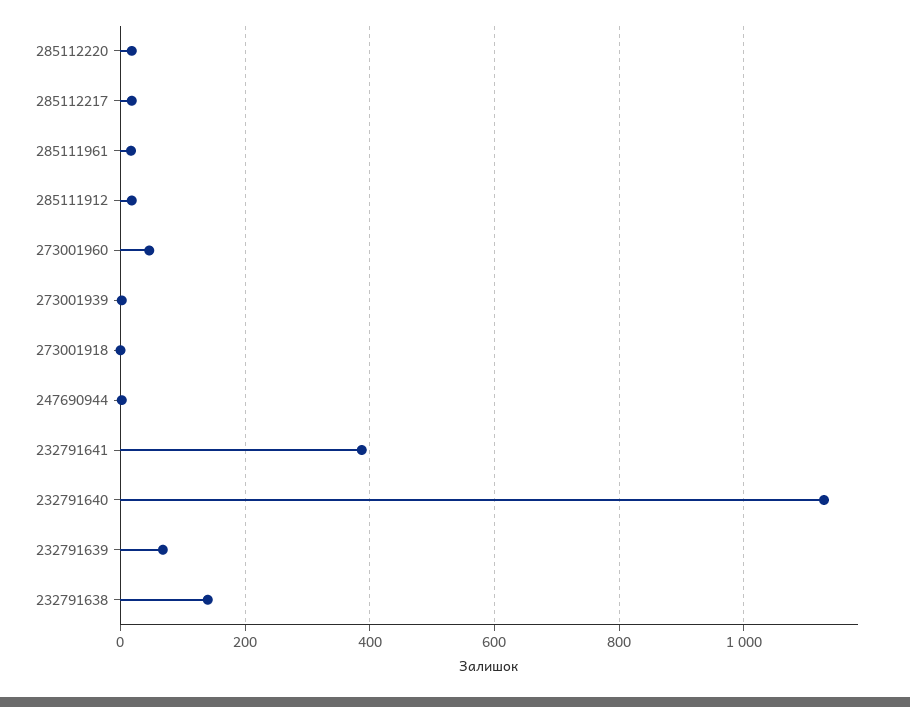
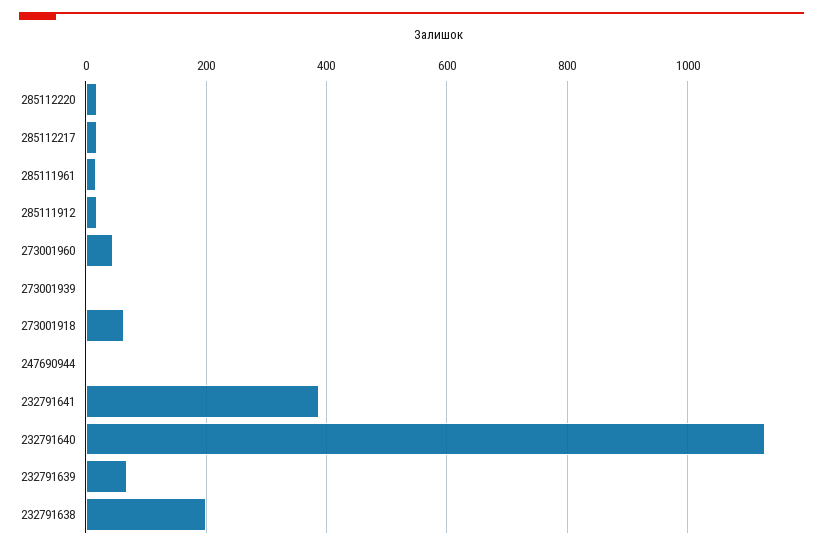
273001918: 0 -> 60
232791638: 140 -> 200

